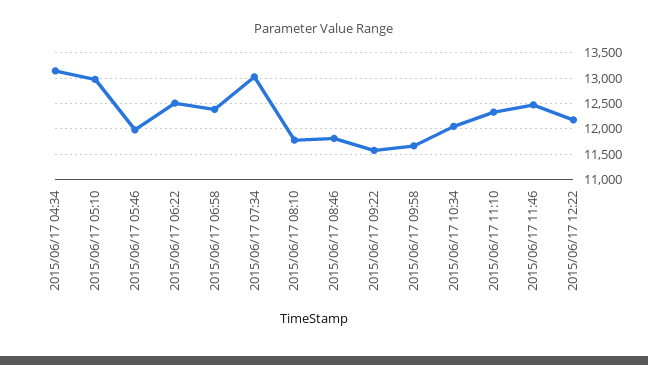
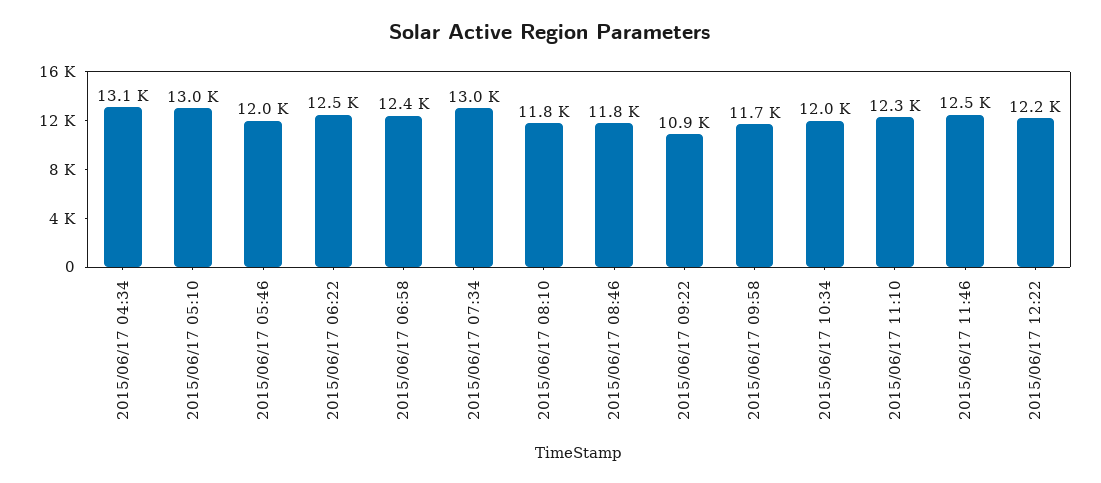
2015/06/17 09:22: 11500 -> 10900

